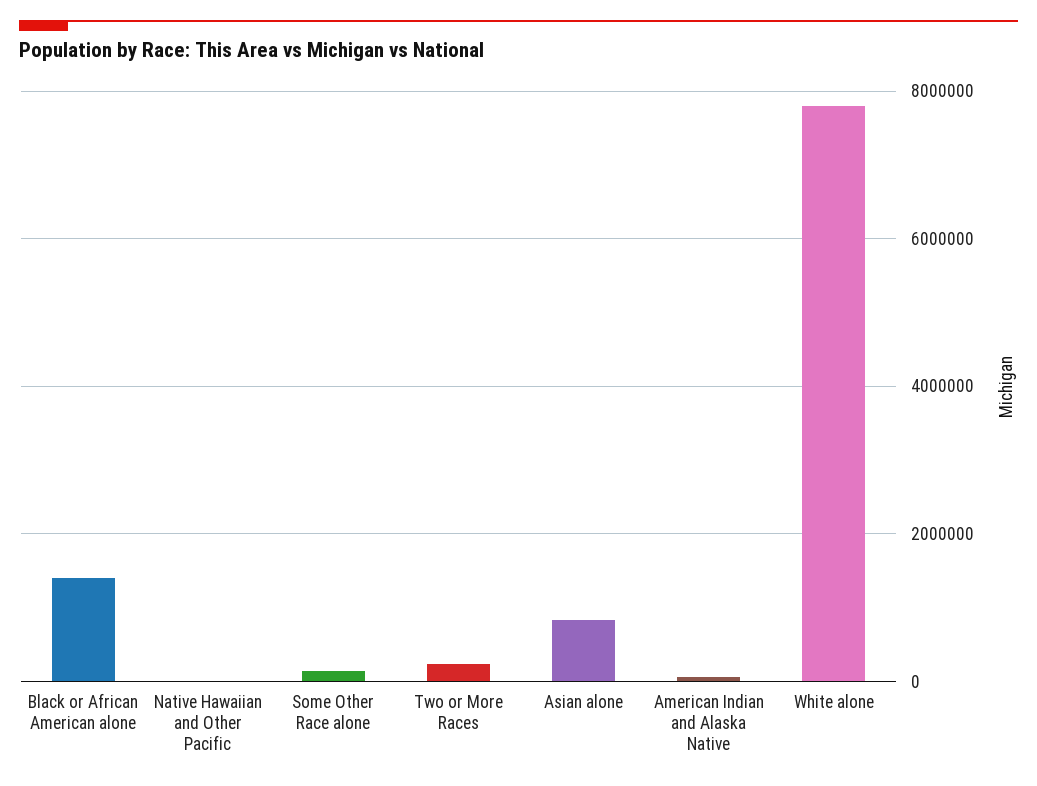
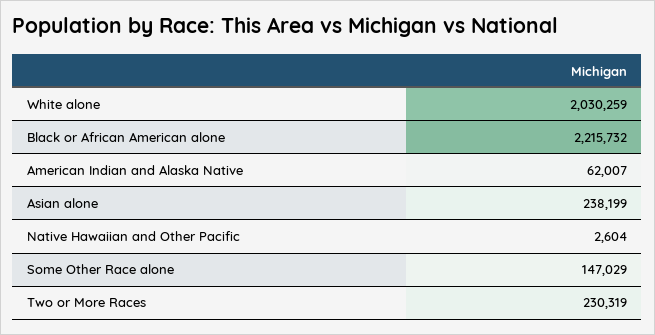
Black or African American alone: 1400000 -> 2215732
Asian alone: 800000 -> 238199
White alone: 7800000 -> 2030259

